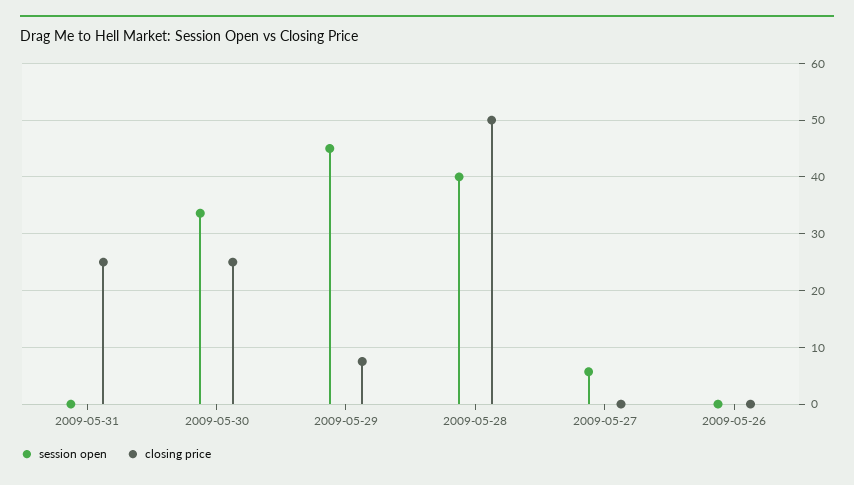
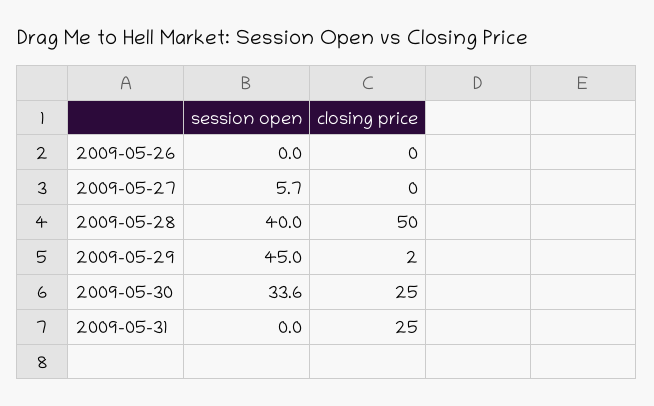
closing price, 2009-05-29: 8 -> 2

